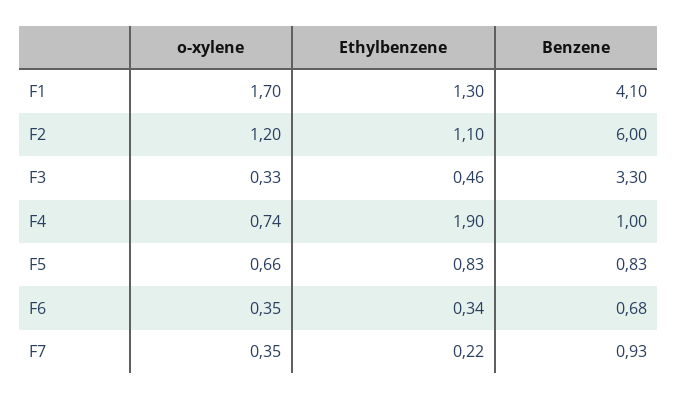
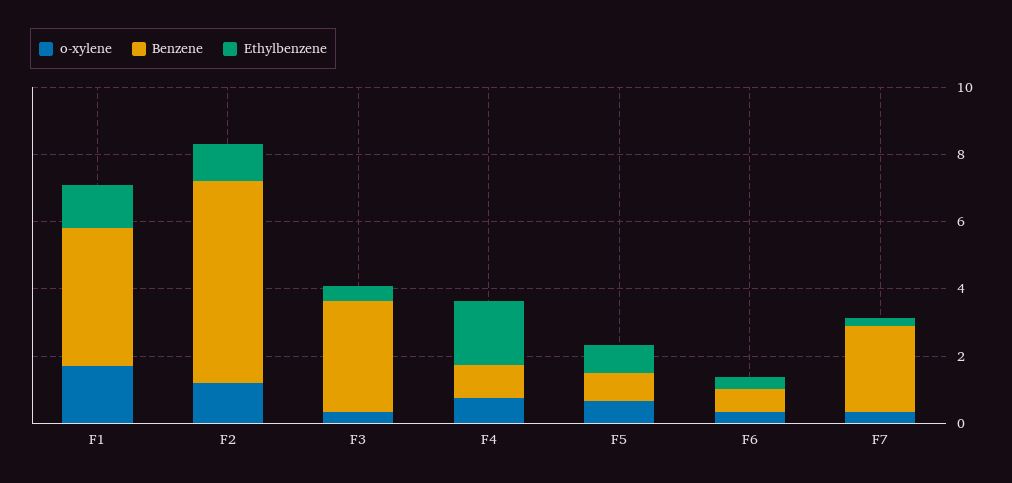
Benzene, F7: 0.93 -> 2.5

